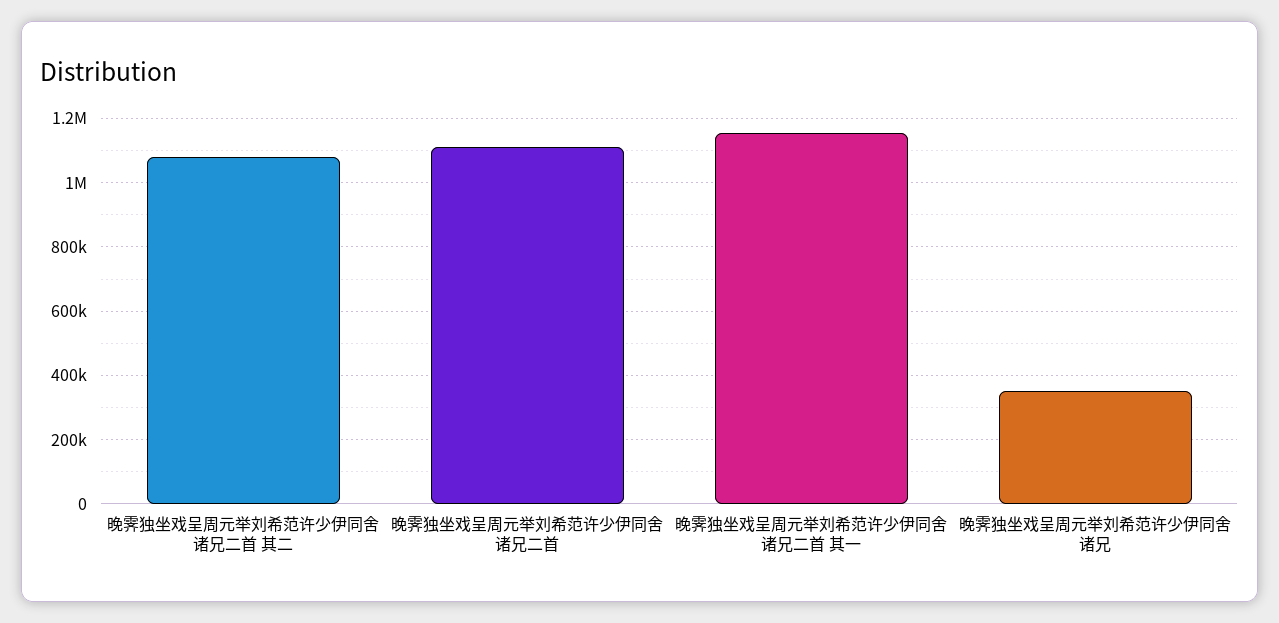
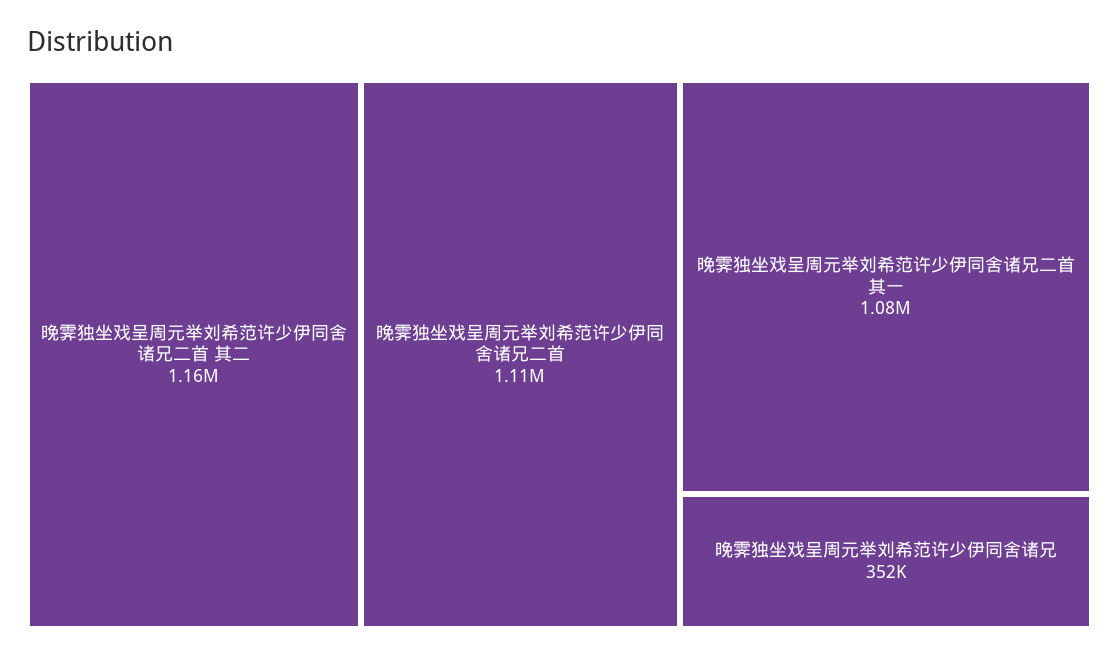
晚霁独坐戏呈周元举刘希范许少伊同舍诸兄二首 其二: 1080000 -> 1160000
晚霁独坐戏呈周元举刘希范许少伊同舍诸兄二首 其一: 1160000 -> 1080000

